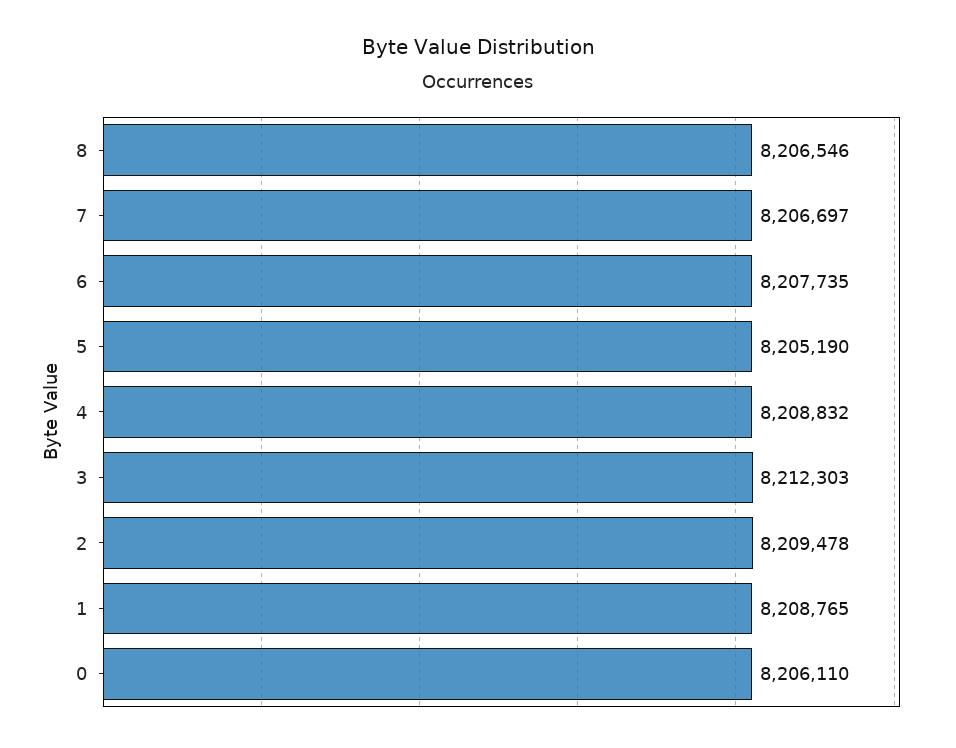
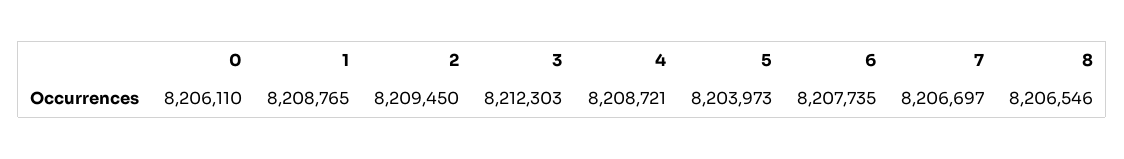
5: 8205190 -> 8203973
4: 8208832 -> 8208721
2: 8209478 -> 8209450

